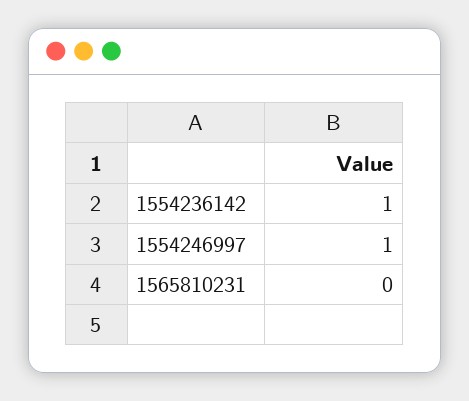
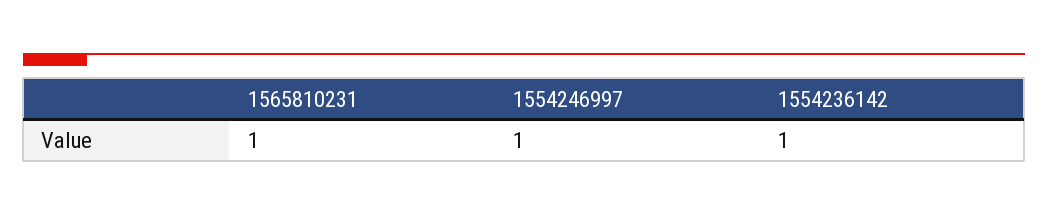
1565810231: 0 -> 1

